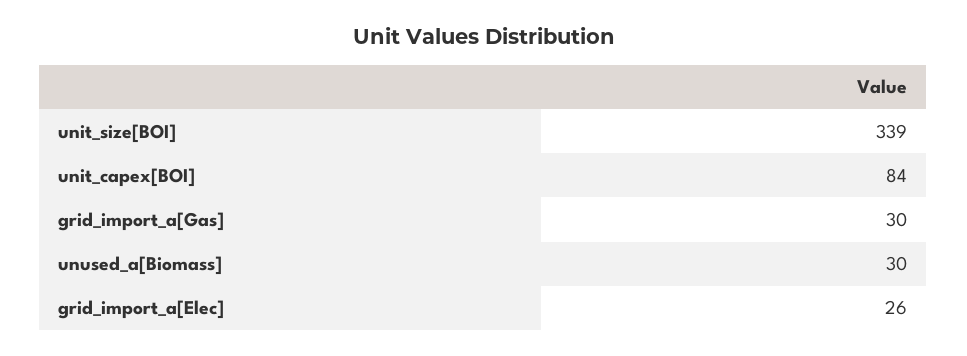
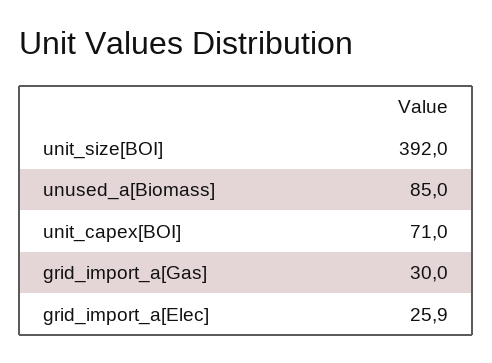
unit_size[BOI]: 339 -> 392
unit_capex[BOI]: 84 -> 71
unused_a[Biomass]: 30 -> 85

